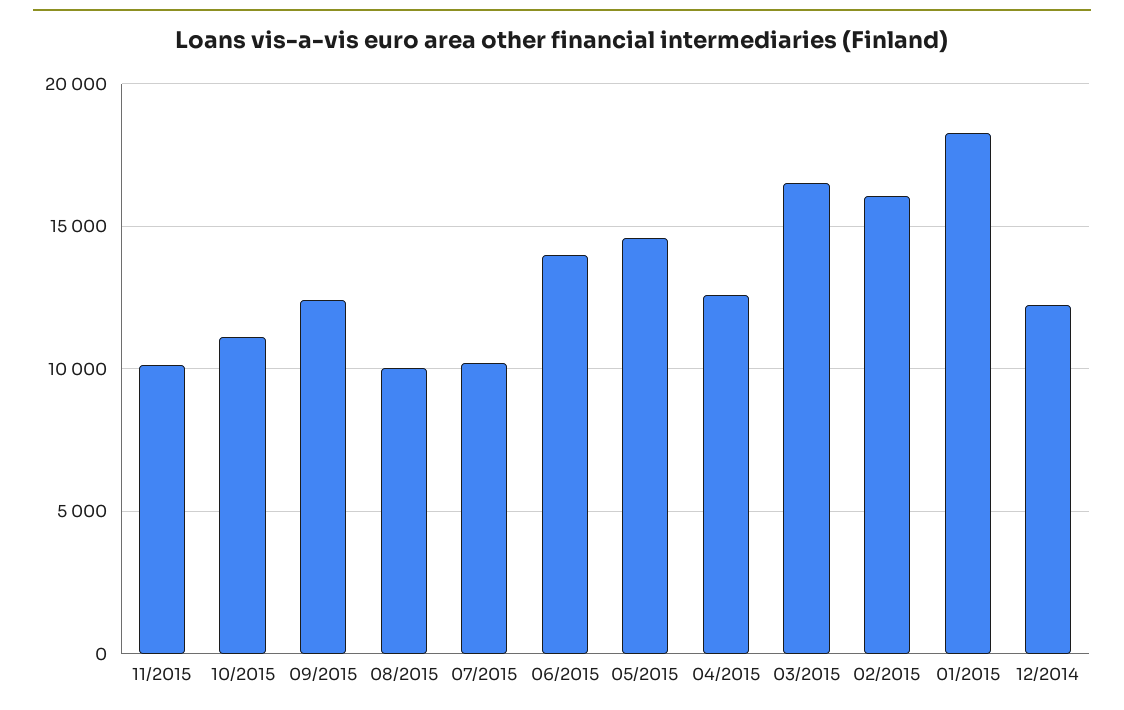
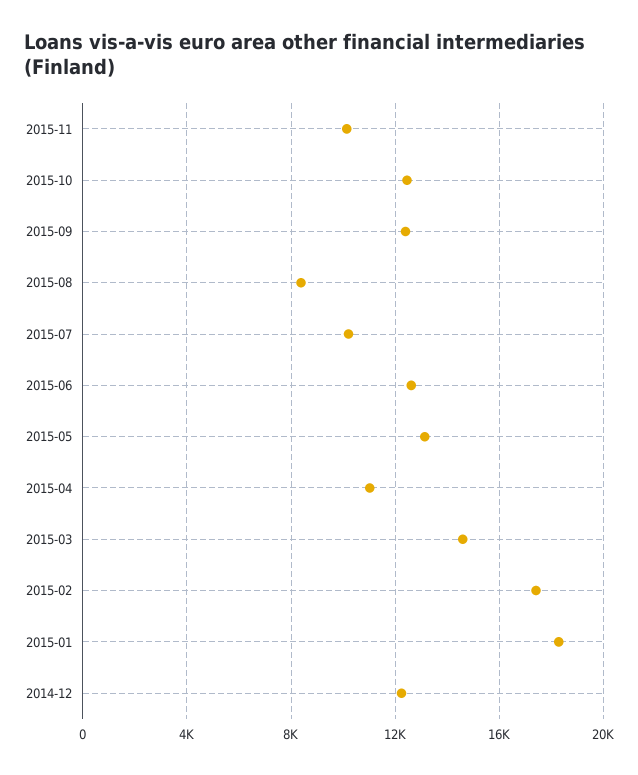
10/2015: 11000 -> 12500
08/2015: 10000 -> 8500
06/2015: 14000 -> 12500
05/2015: 14500 -> 13000
04/2015: 12500 -> 11000
03/2015: 16500 -> 14500
02/2015: 16000 -> 17500

